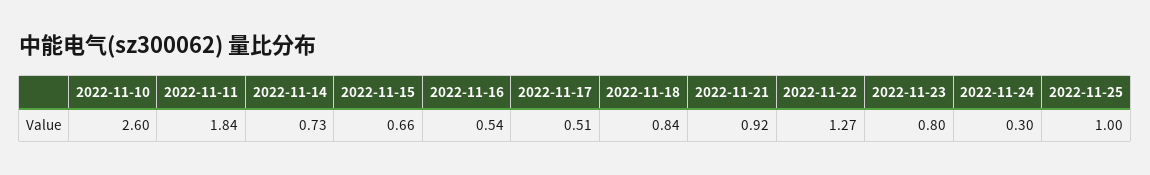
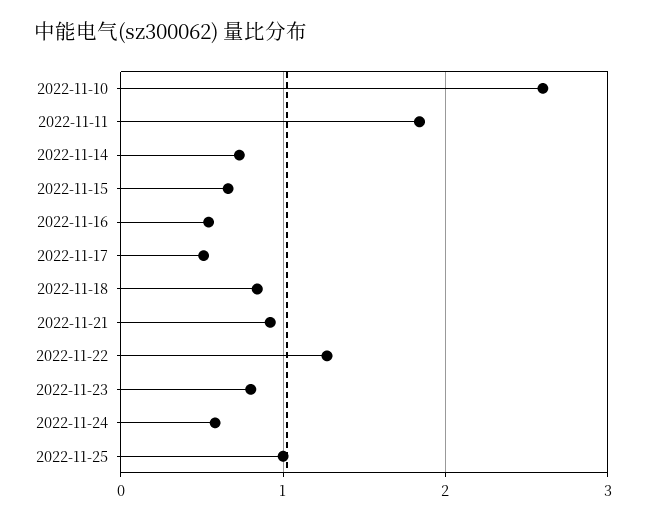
2022-11-24: 0.3 -> 0.6

